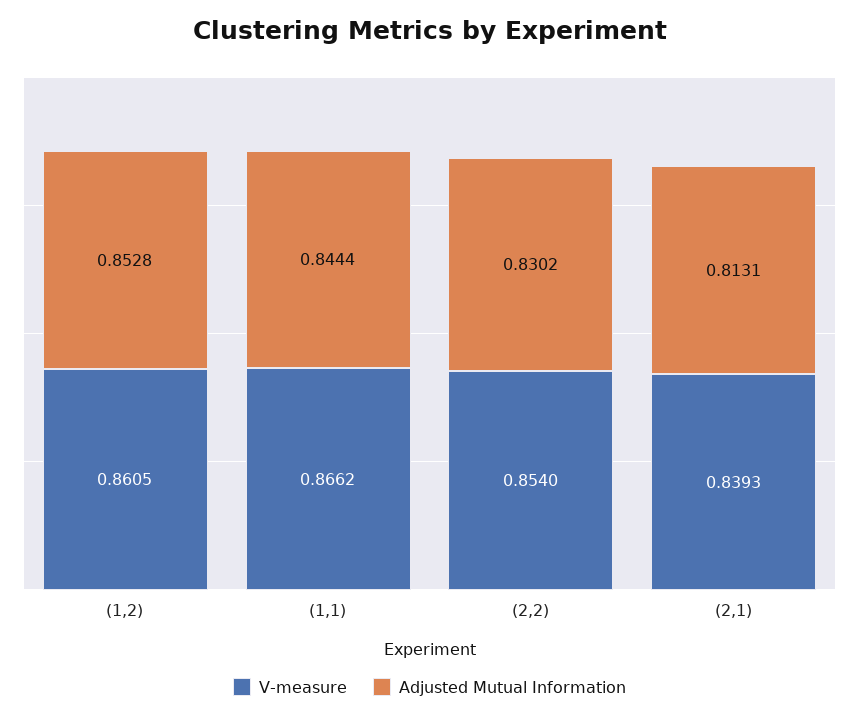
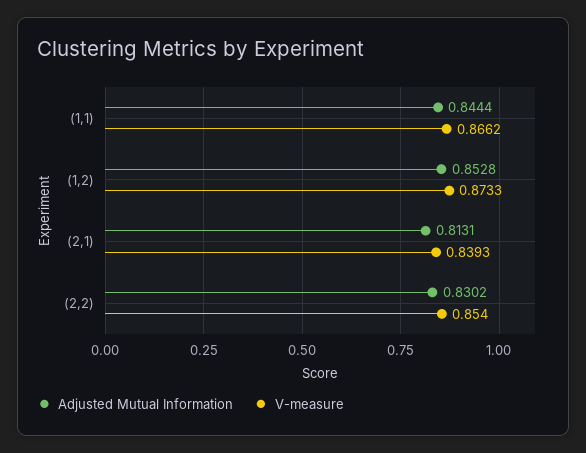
V-measure, (1,2): 0.8605 -> 0.8733

